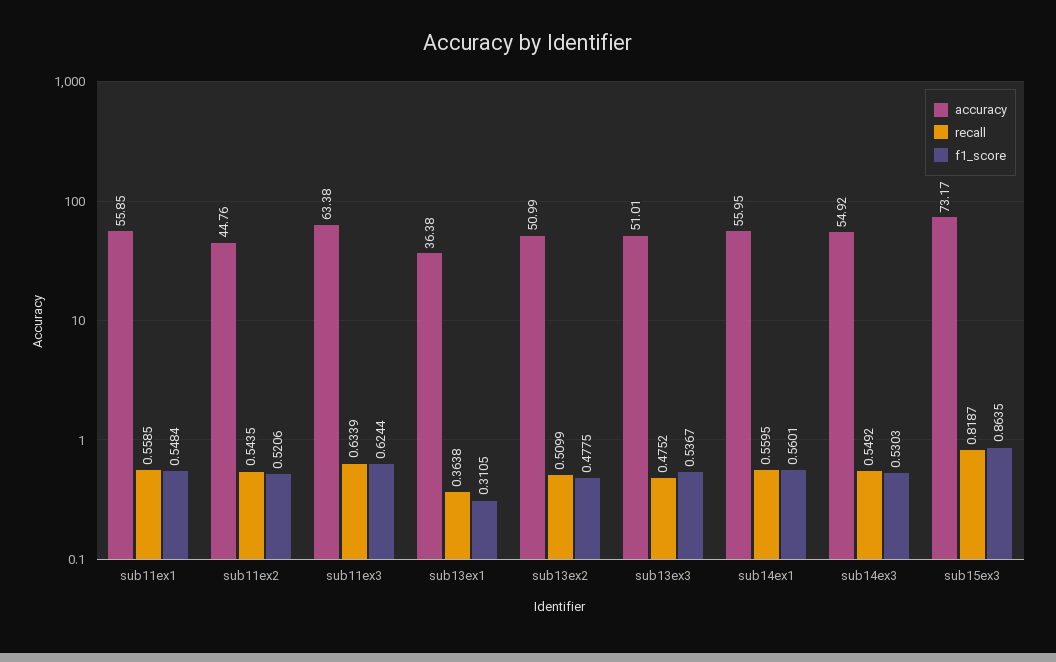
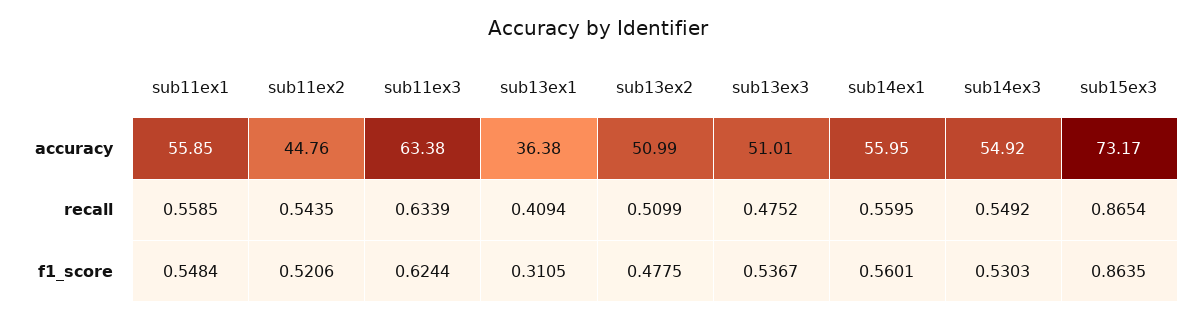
recall, sub13ex1: 0.3638 -> 0.4094
recall, sub15ex3: 0.8187 -> 0.8654

